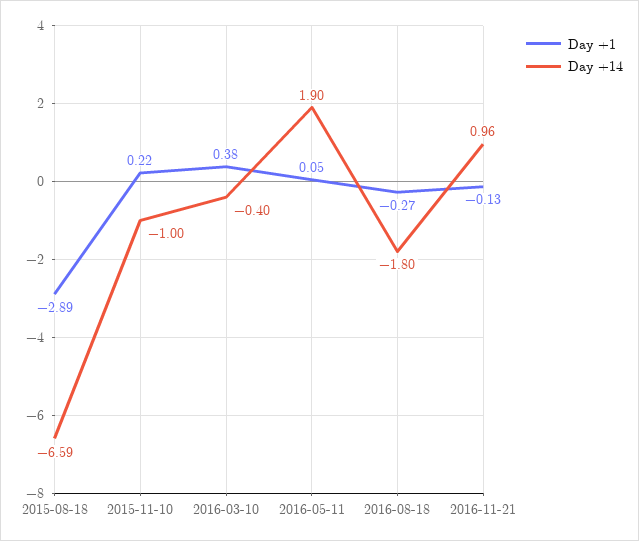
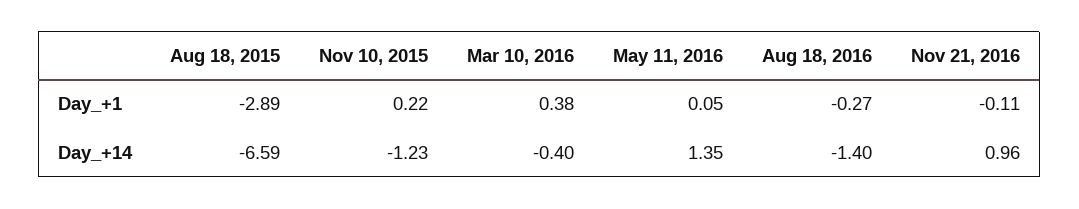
Day +14, 2015-11-10: -1 -> -1.23
Day +14, 2016-05-11: 1.9 -> 1.35
Day +14, 2016-08-18: -1.8 -> -1.4
Day +1, 2016-11-21: -0.13 -> -0.11

